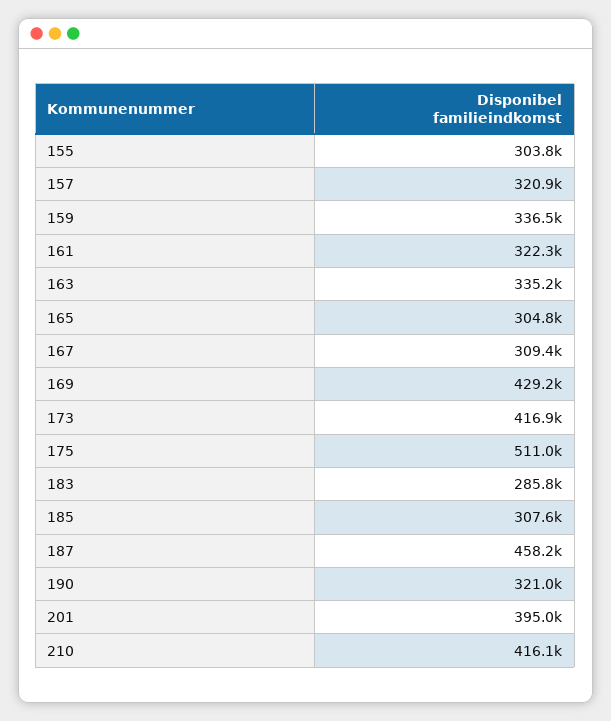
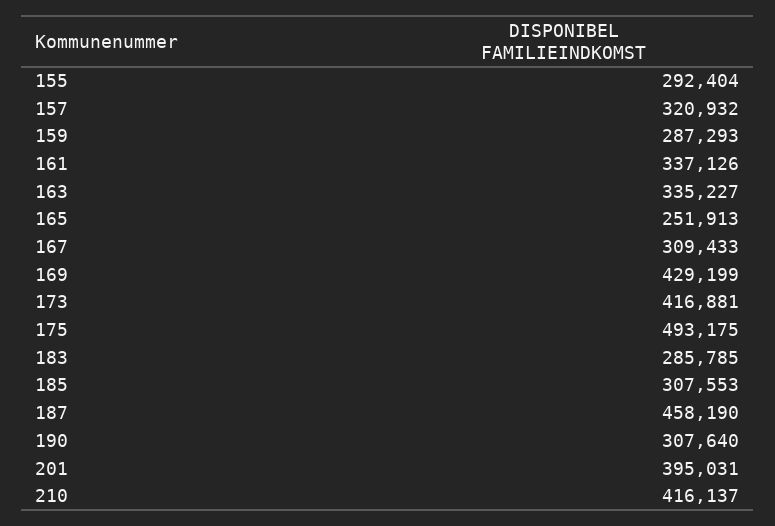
155: 303800 -> 292404
159: 336500 -> 287293
161: 322300 -> 337126
165: 304800 -> 251913
175: 511000 -> 493175
190: 321000 -> 307640

